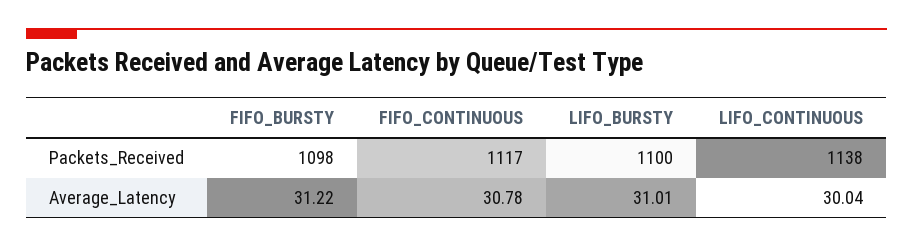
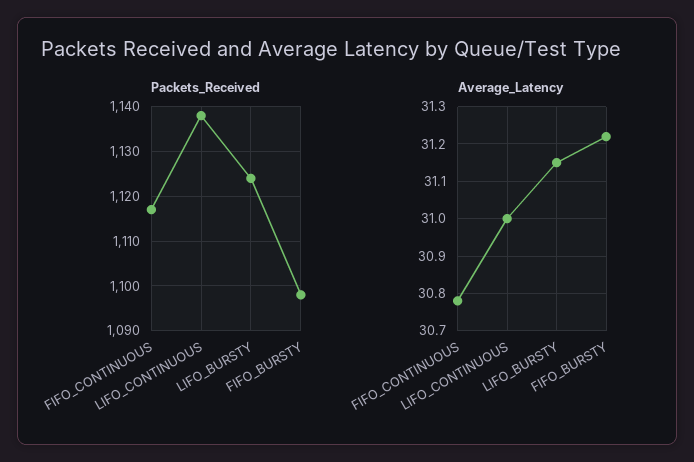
Packets_Received, LIFO_BURSTY: 1100 -> 1125
Average_Latency, LIFO_BURSTY: 31.01 -> 31.15
Average_Latency, LIFO_CONTINUOUS: 30.04 -> 31

